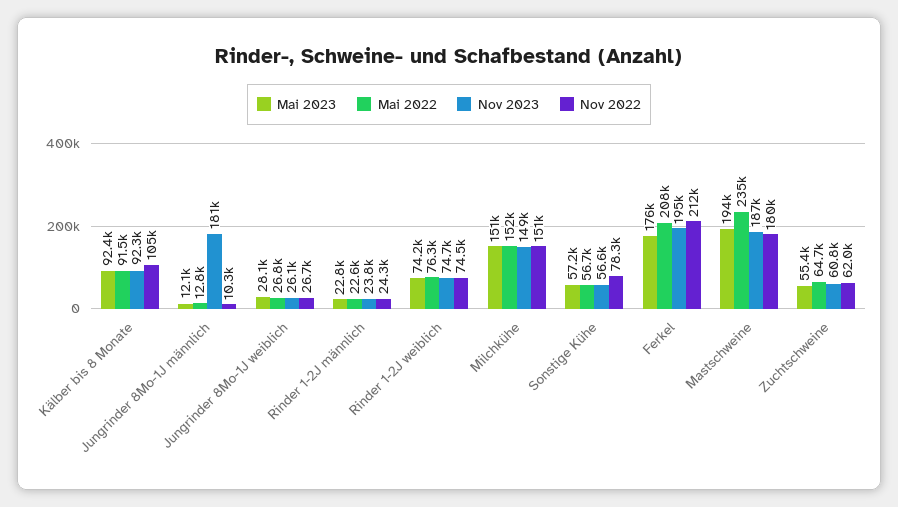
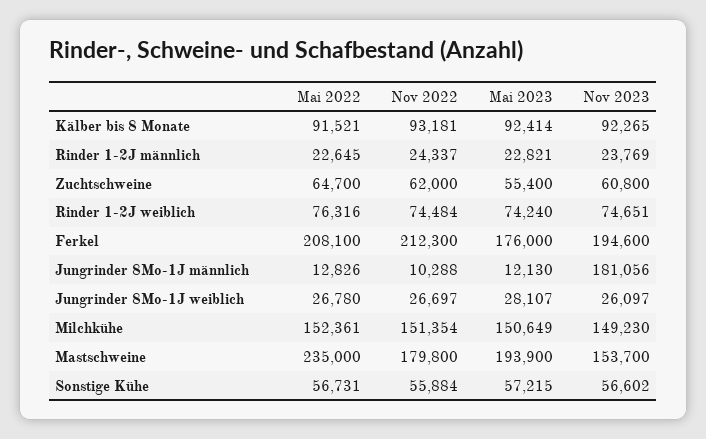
Nov 2022, Kälber bis 8 Monate: 105000 -> 93181
Nov 2022, Sonstige Kühe: 78300 -> 55884
Nov 2023, Mastschweine: 187000 -> 153700

